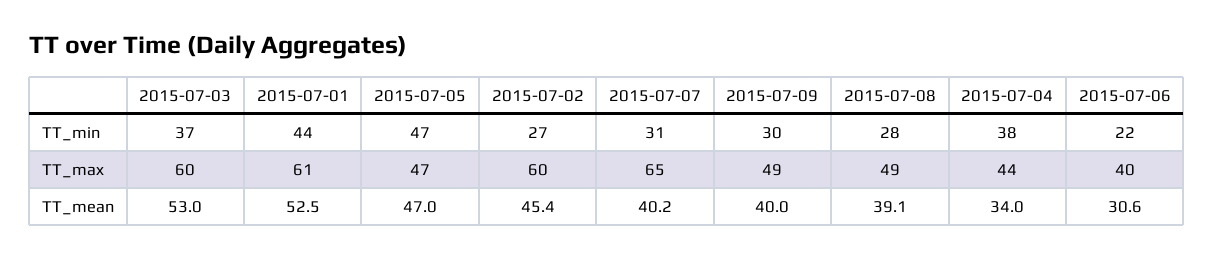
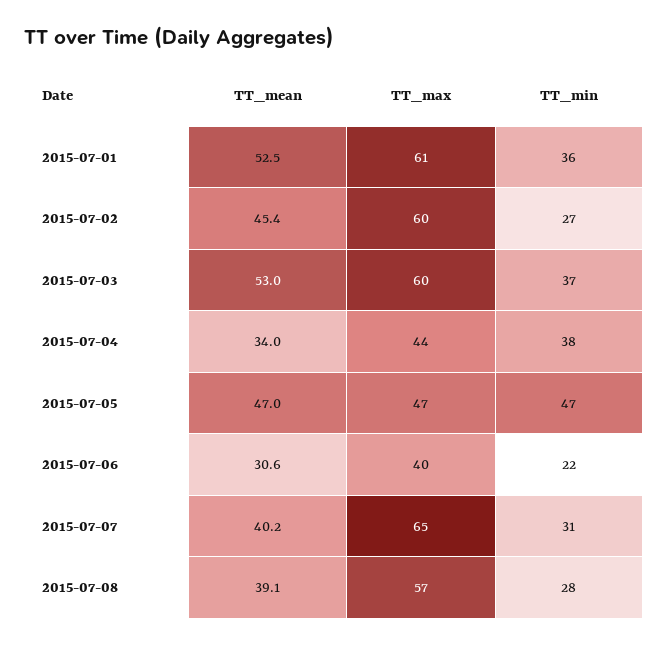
2015-07-01, TT_min: 44 -> 36
2015-07-09, TT_min: 30 -> none
2015-07-09, TT_max: 49 -> none
2015-07-08, TT_max: 49 -> 57
2015-07-09, TT_mean: 40 -> none

